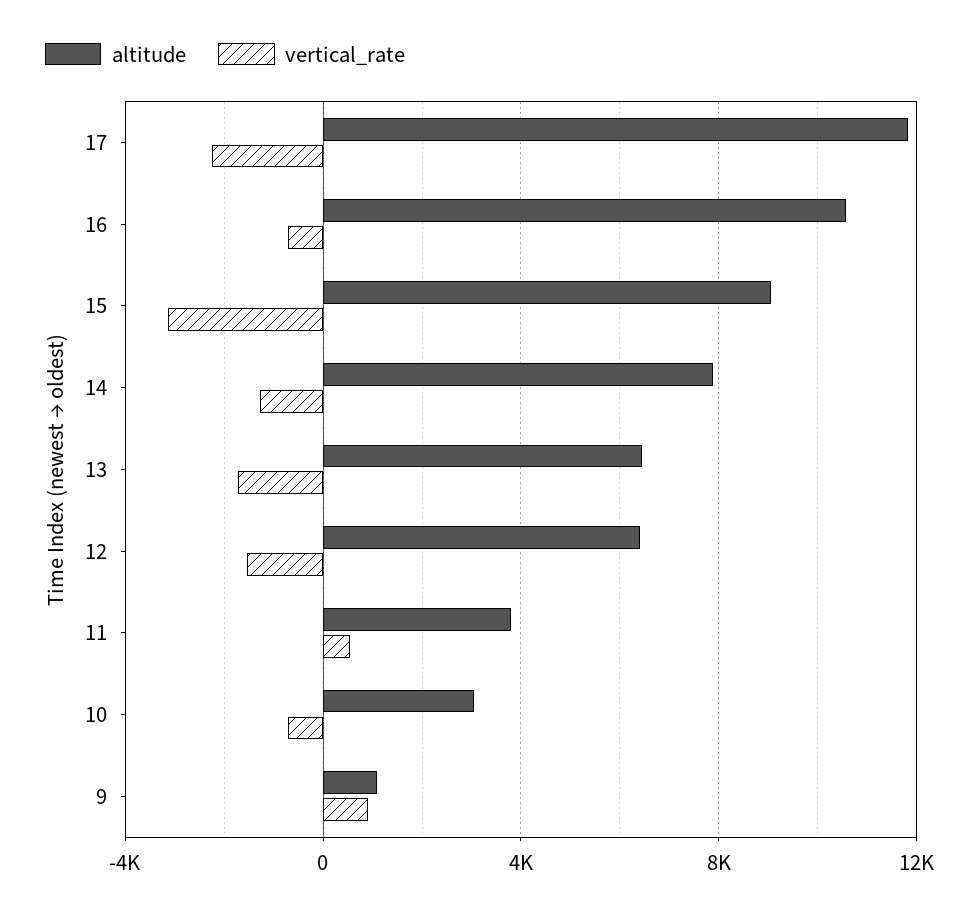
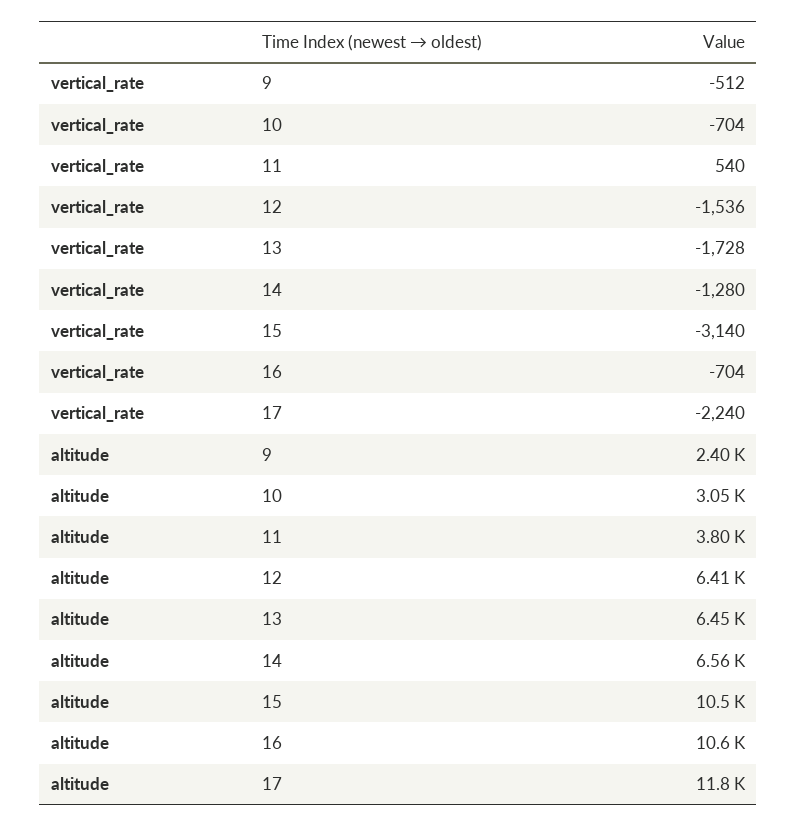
altitude, 15: 9000 -> 10500
altitude, 14: 8000 -> 6560
altitude, 9: 1000 -> 2400
vertical_rate, 9: 1000 -> -512

